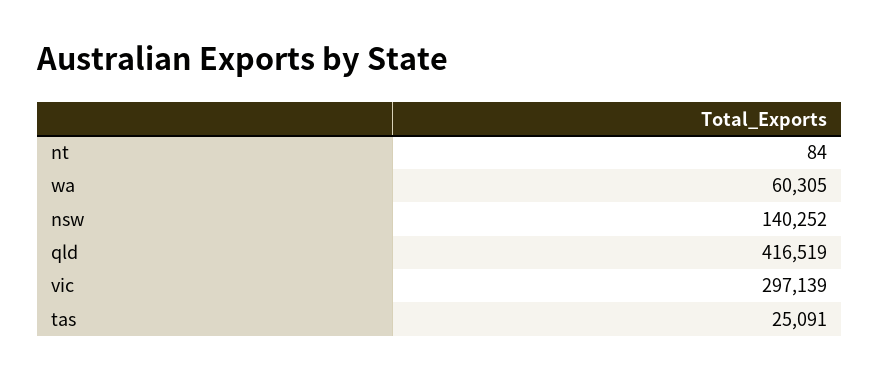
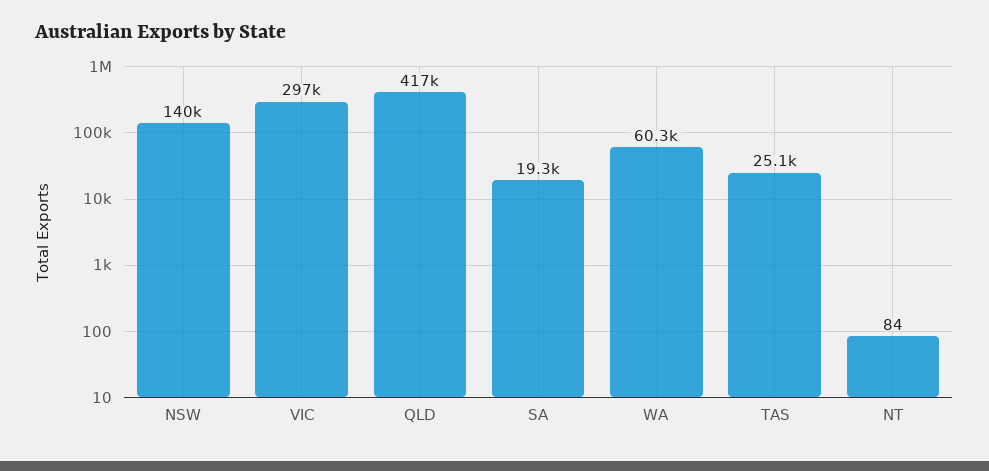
SA: none -> 19300

